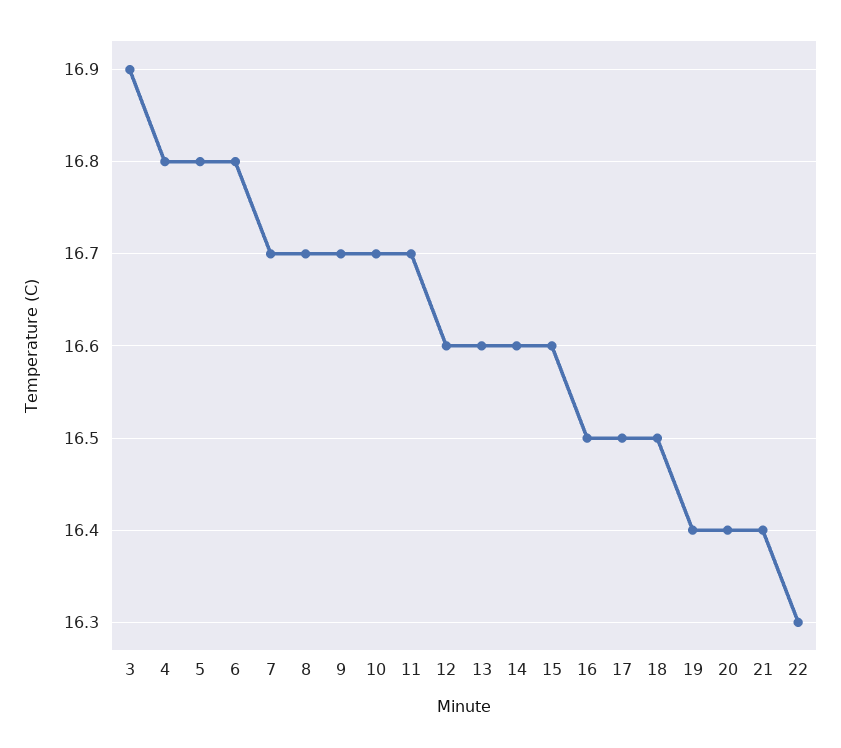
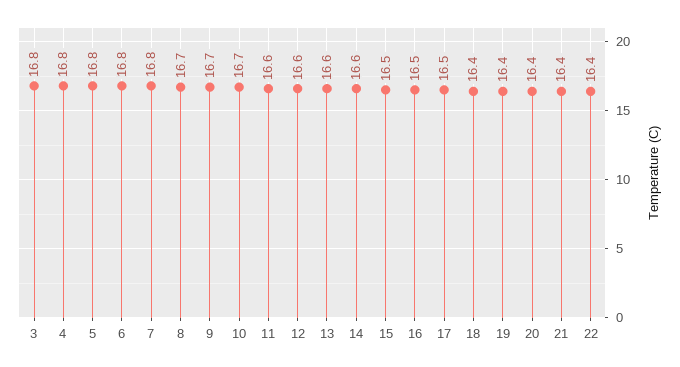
3: 16.9 -> 16.8
7: 16.7 -> 16.8
11: 16.7 -> 16.6
15: 16.6 -> 16.5
18: 16.5 -> 16.4
22: 16.3 -> 16.4

